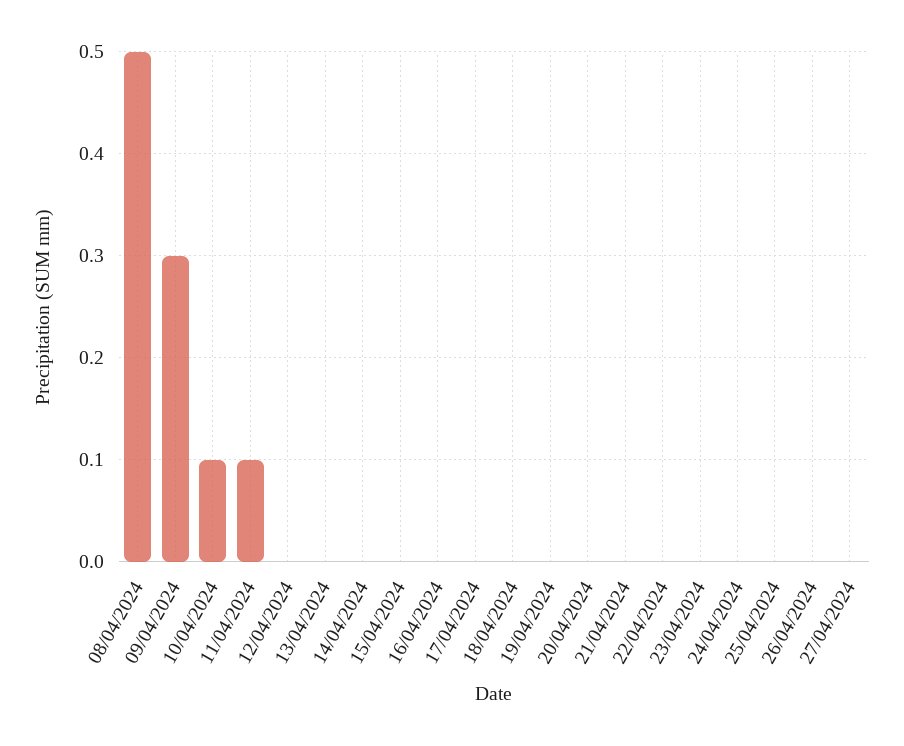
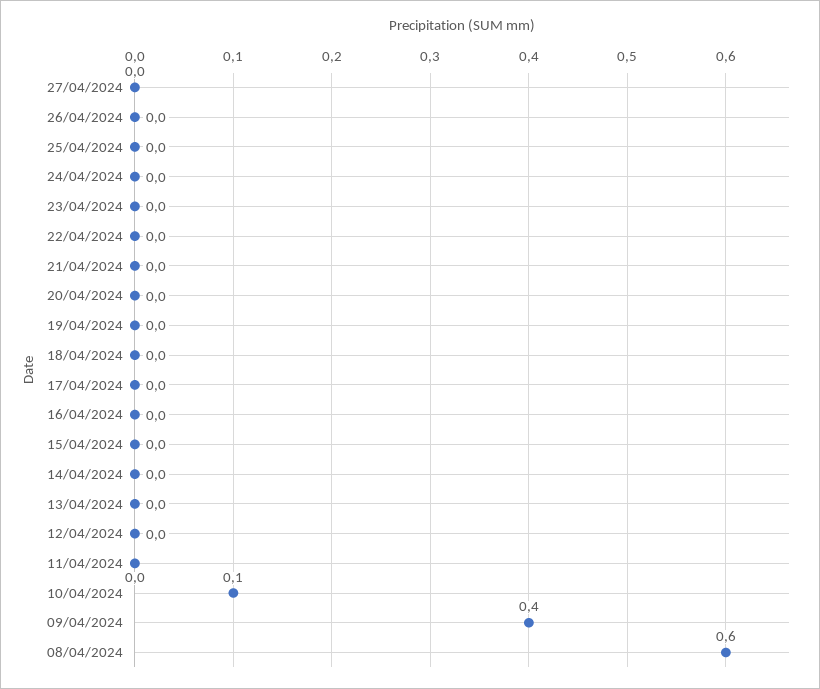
08/04/2024: 0.5 -> 0.6
09/04/2024: 0.3 -> 0.4
11/04/2024: 0.1 -> 0

